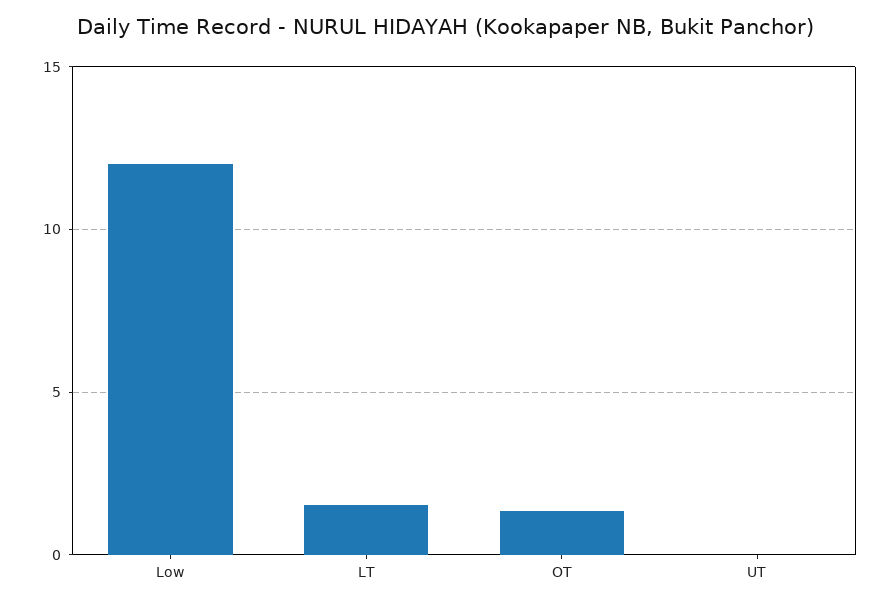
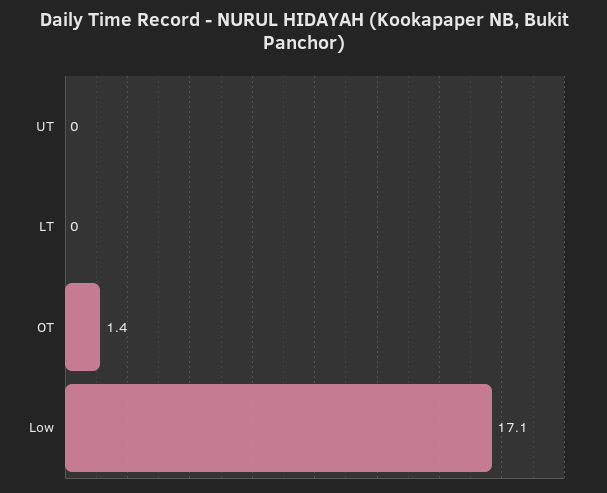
Low: 12 -> 17.1
LT: 1.5 -> 0

